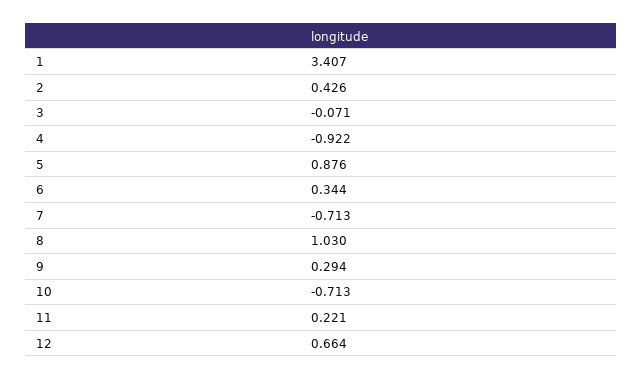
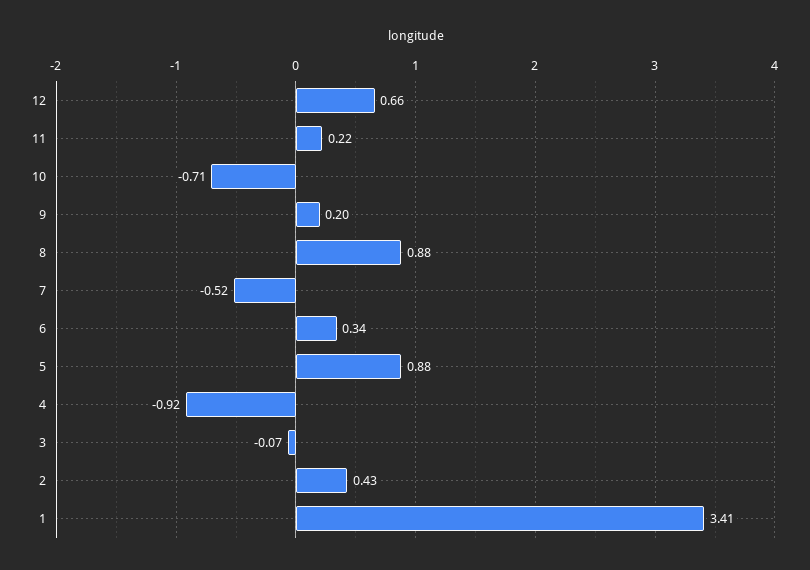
7: -0.713 -> -0.52
8: 1.03 -> 0.88
9: 0.294 -> 0.2

